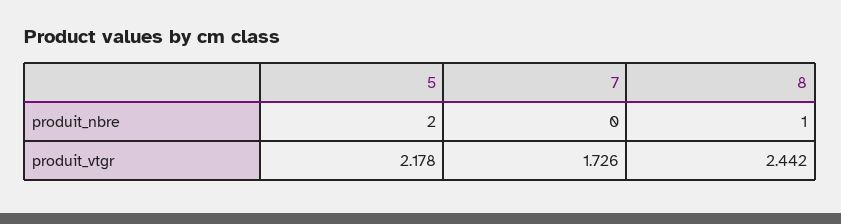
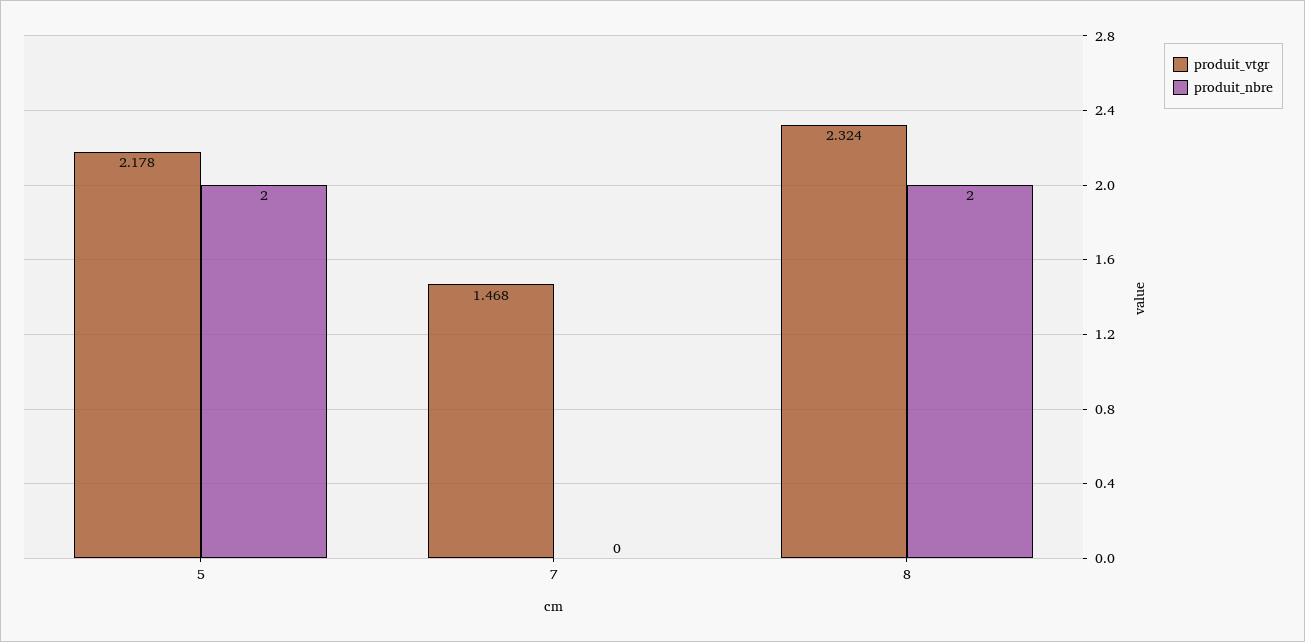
produit_nbre, 8: 1 -> 2
produit_vtgr, 7: 1.726 -> 1.468
produit_vtgr, 8: 2.442 -> 2.324

